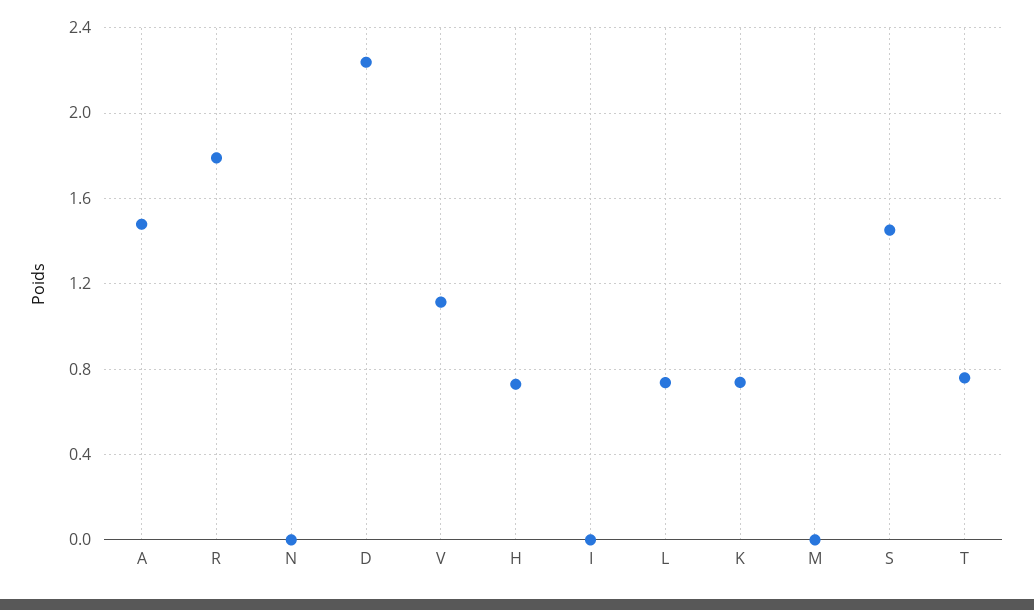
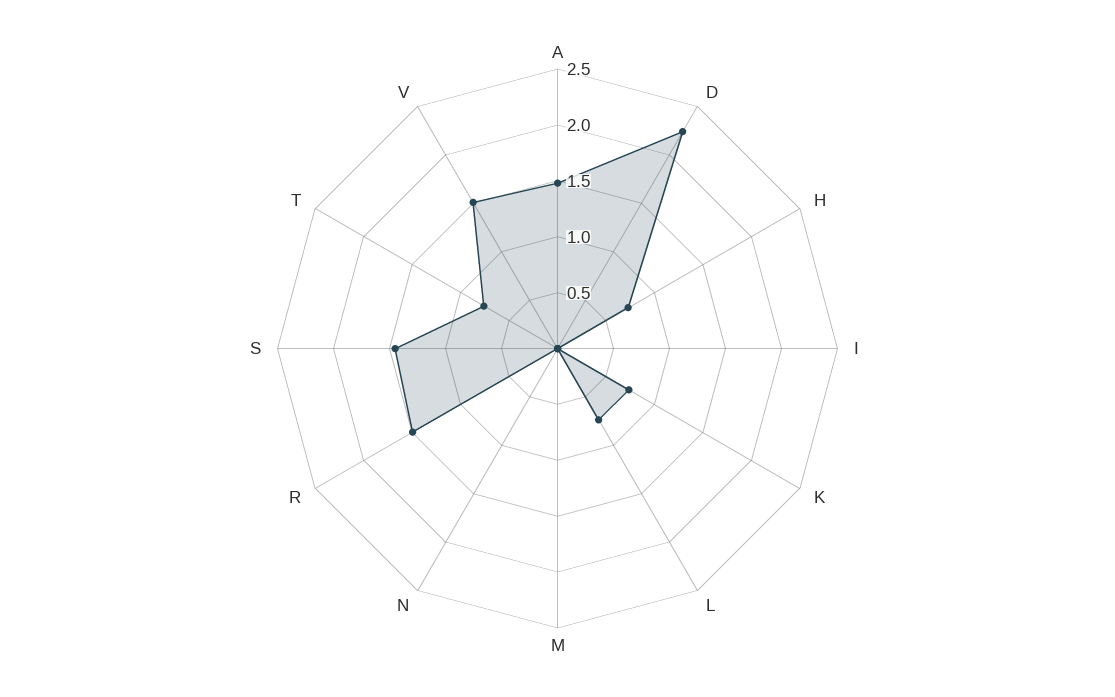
R: 1.8 -> 1.5
V: 1.1 -> 1.5

